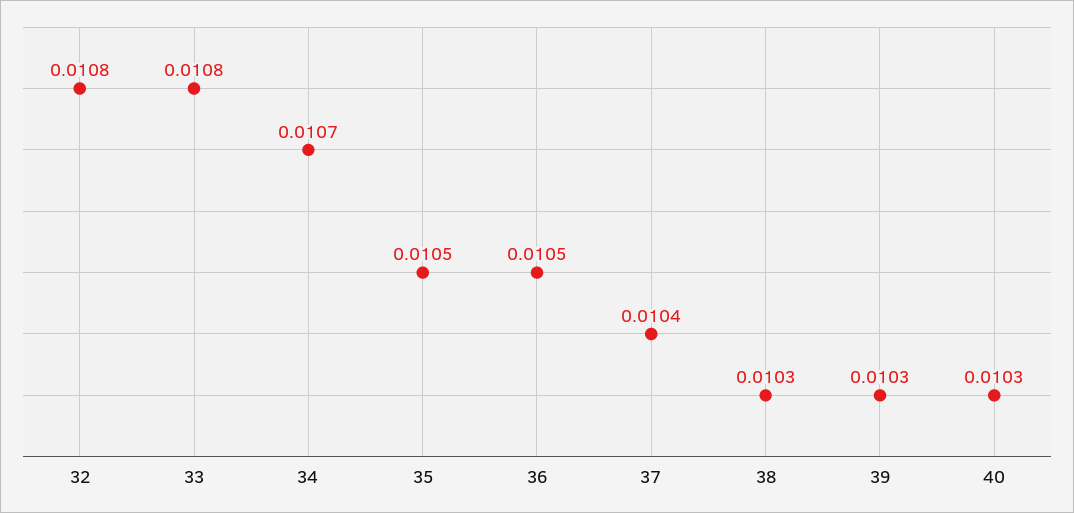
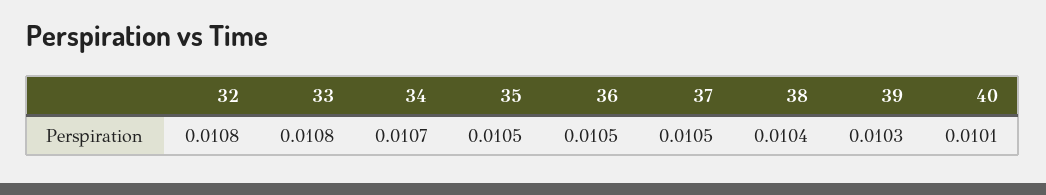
37: 0.0104 -> 0.0105
38: 0.0103 -> 0.0104
40: 0.0103 -> 0.0101

